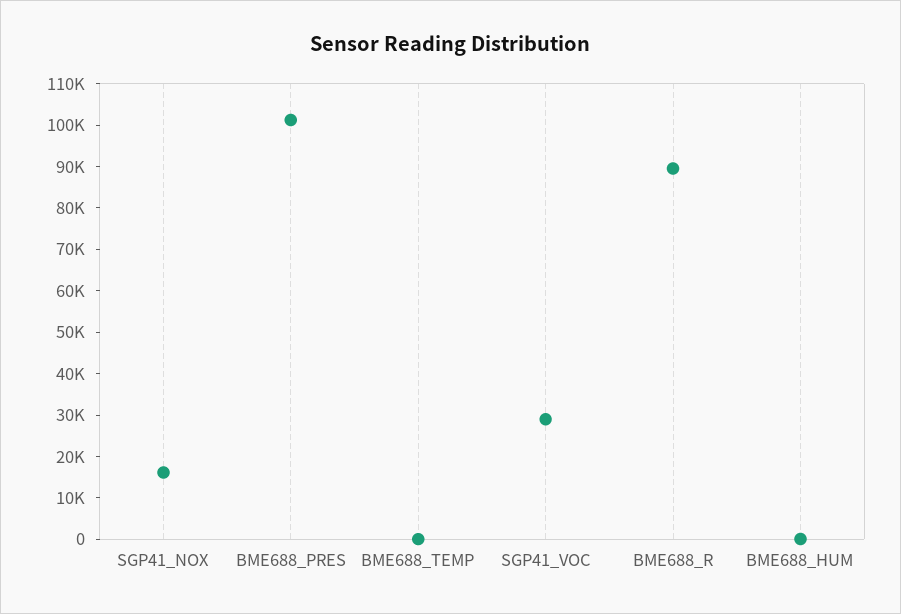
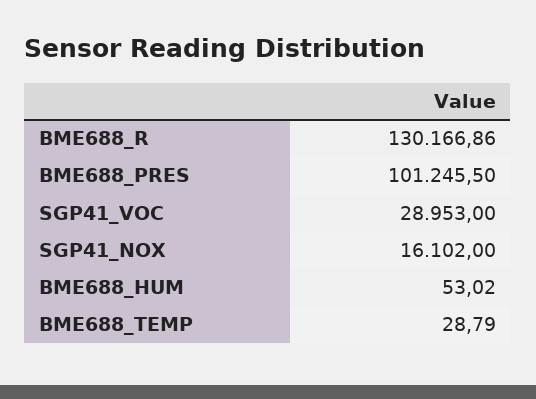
BME688_R: 90000 -> 130166.86

